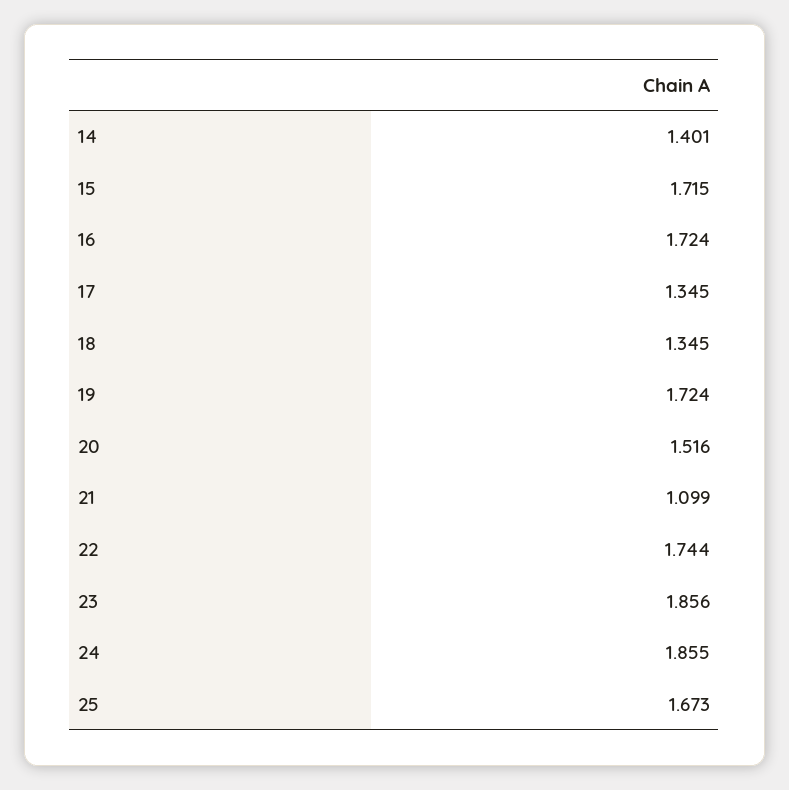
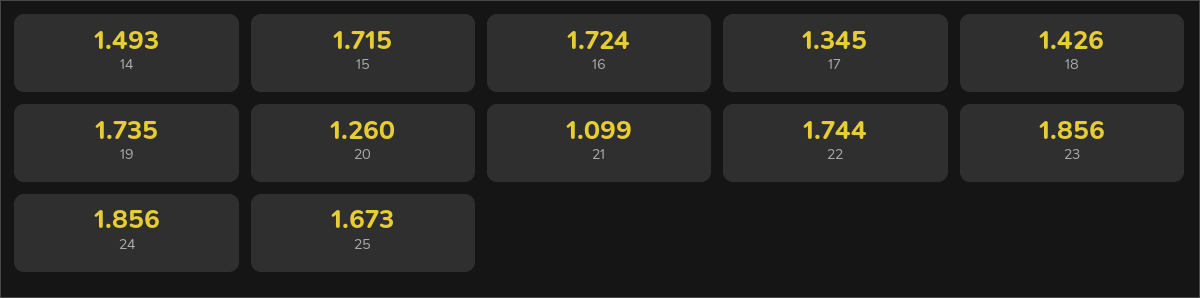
14: 1.401 -> 1.493
18: 1.345 -> 1.426
19: 1.724 -> 1.735
20: 1.516 -> 1.26
24: 1.855 -> 1.856

